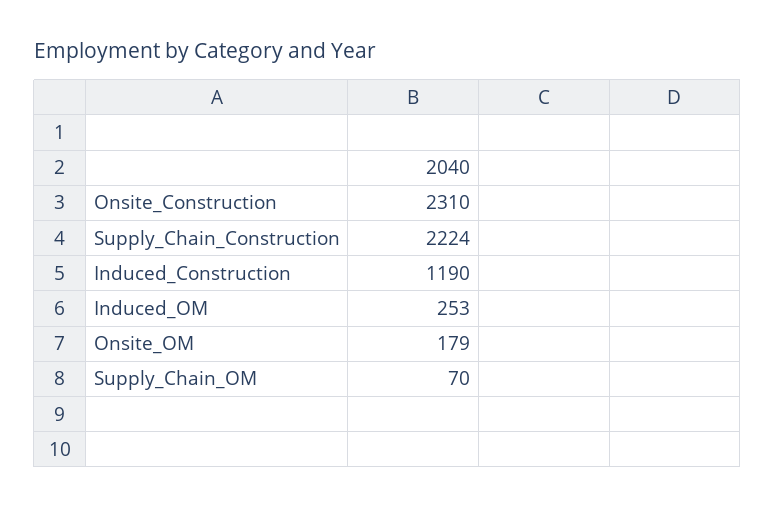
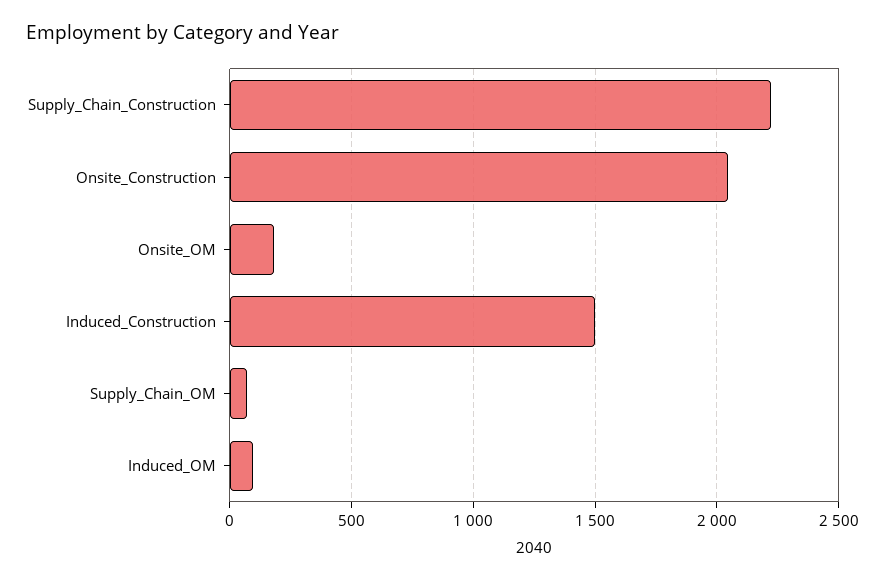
Onsite_Construction: 2310 -> 2050
Induced_Construction: 1190 -> 1500
Induced_OM: 253 -> 100

